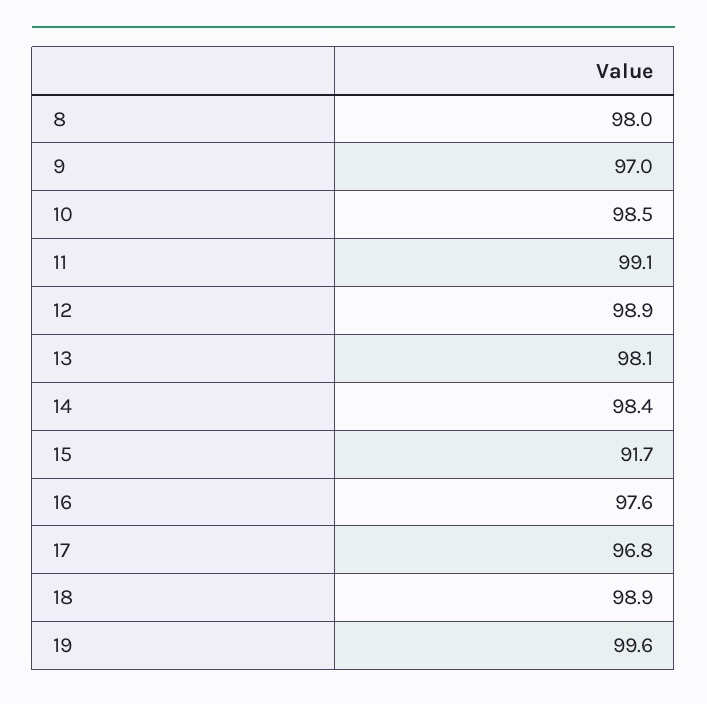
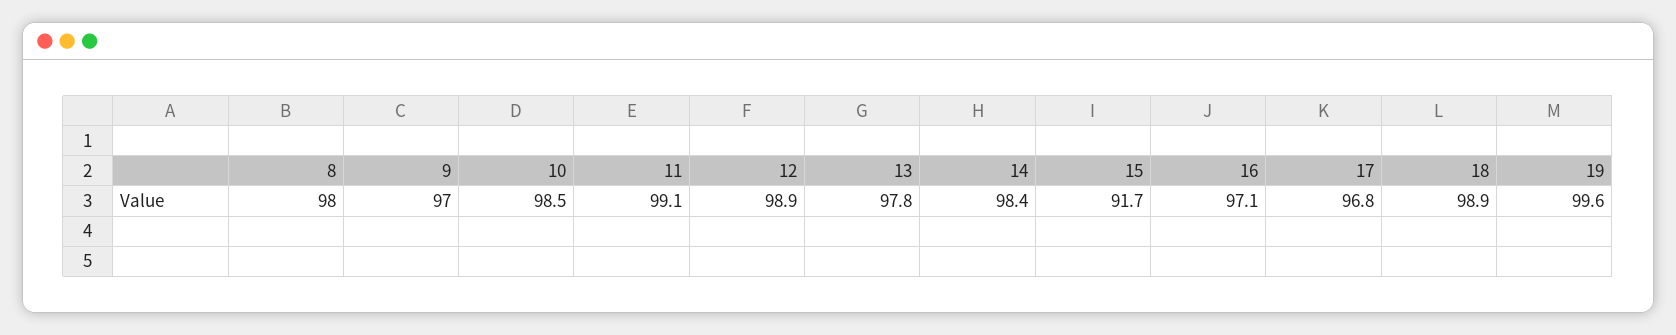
13: 98.1 -> 97.8
16: 97.6 -> 97.1

